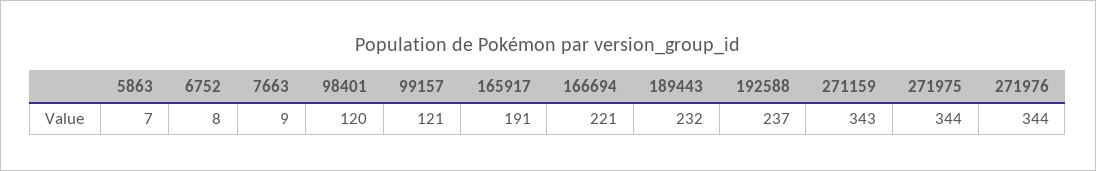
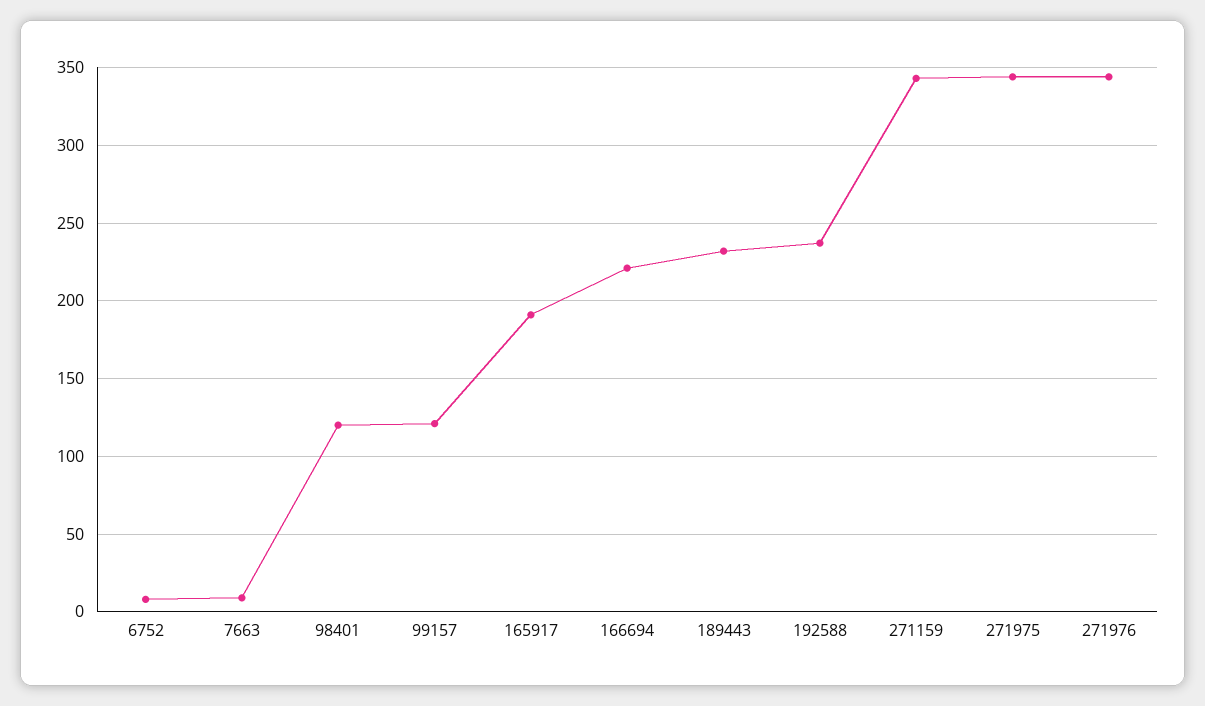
5863: 7 -> none

